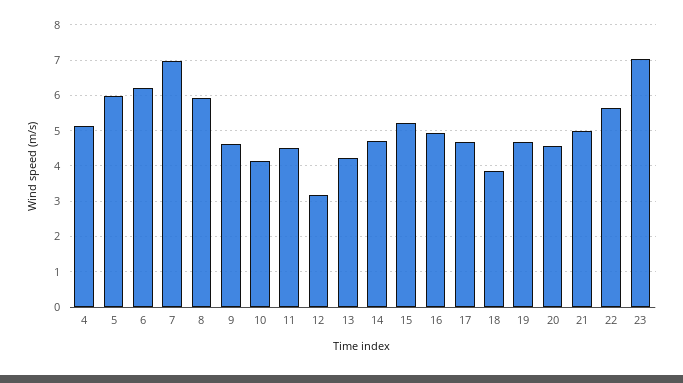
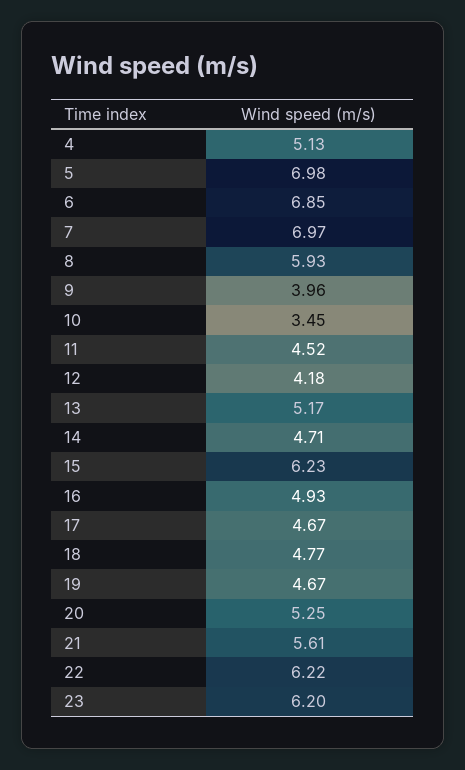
5: 6 -> 6.98
6: 6.2 -> 6.85
9: 4.6 -> 3.96
10: 4.2 -> 3.45
12: 3.2 -> 4.18
13: 4.2 -> 5.17
15: 5.2 -> 6.23
18: 3.8 -> 4.77
20: 4.6 -> 5.25
21: 5 -> 5.61
22: 5.6 -> 6.22
23: 7 -> 6.2

